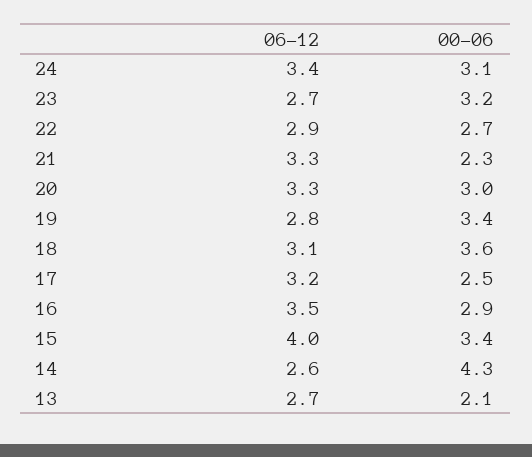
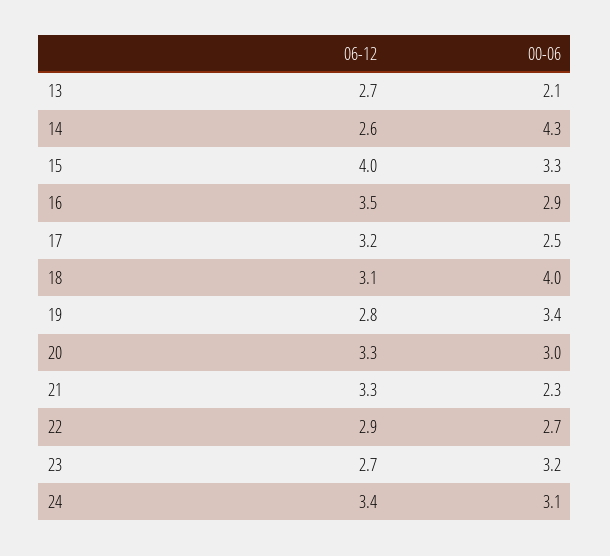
00-06, 18: 3.6 -> 4
00-06, 15: 3.4 -> 3.3

